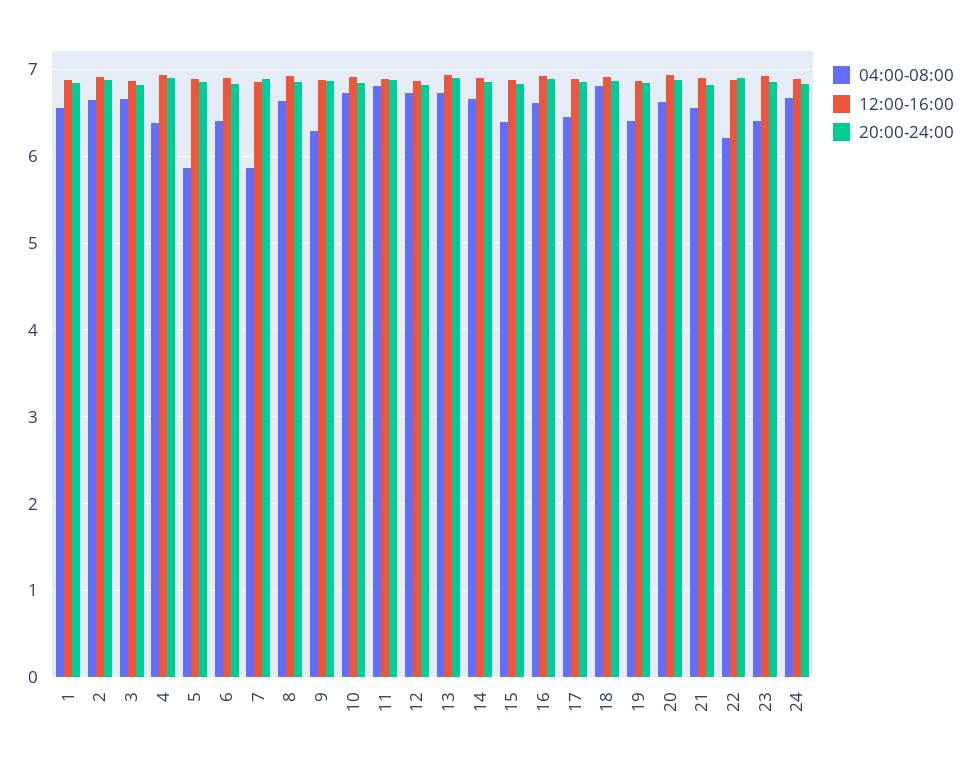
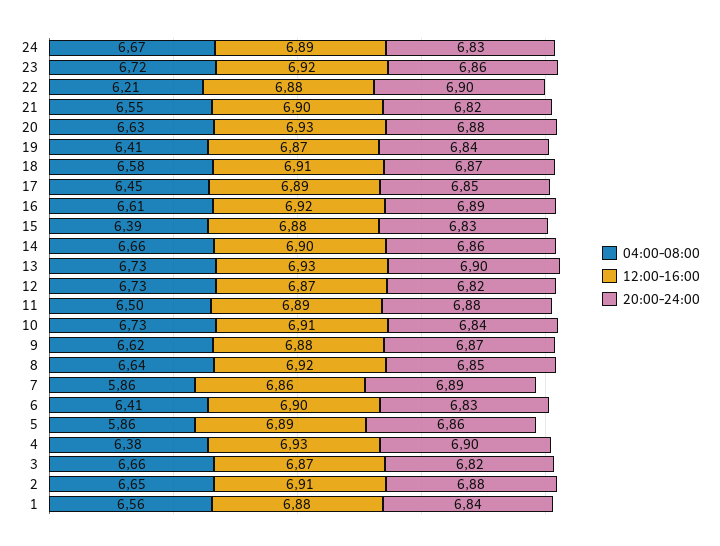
04:00-08:00, 9: 6.3 -> 6.62
04:00-08:00, 11: 6.8 -> 6.5
04:00-08:00, 18: 6.8 -> 6.58
04:00-08:00, 23: 6.4 -> 6.72

